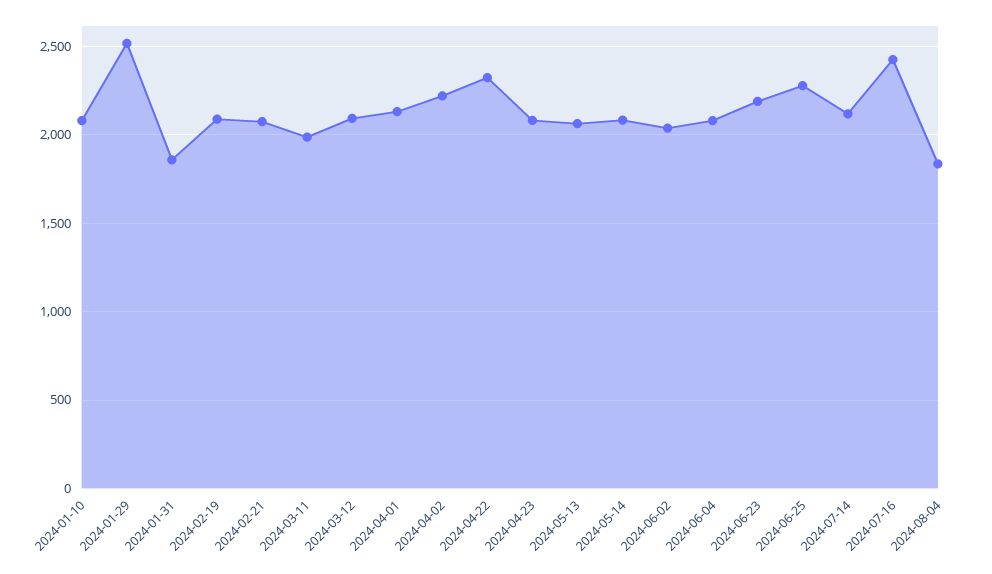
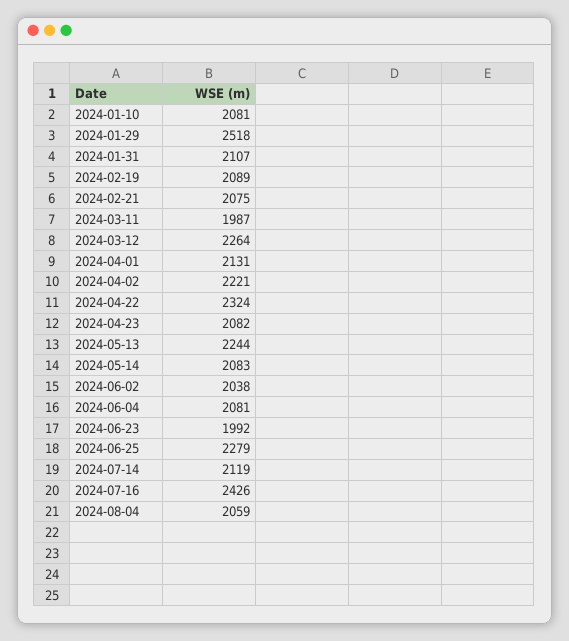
2024-01-31: 1850 -> 2107
2024-03-12: 2100 -> 2264
2024-05-13: 2050 -> 2244
2024-06-23: 2200 -> 1992
2024-08-04: 1850 -> 2059

